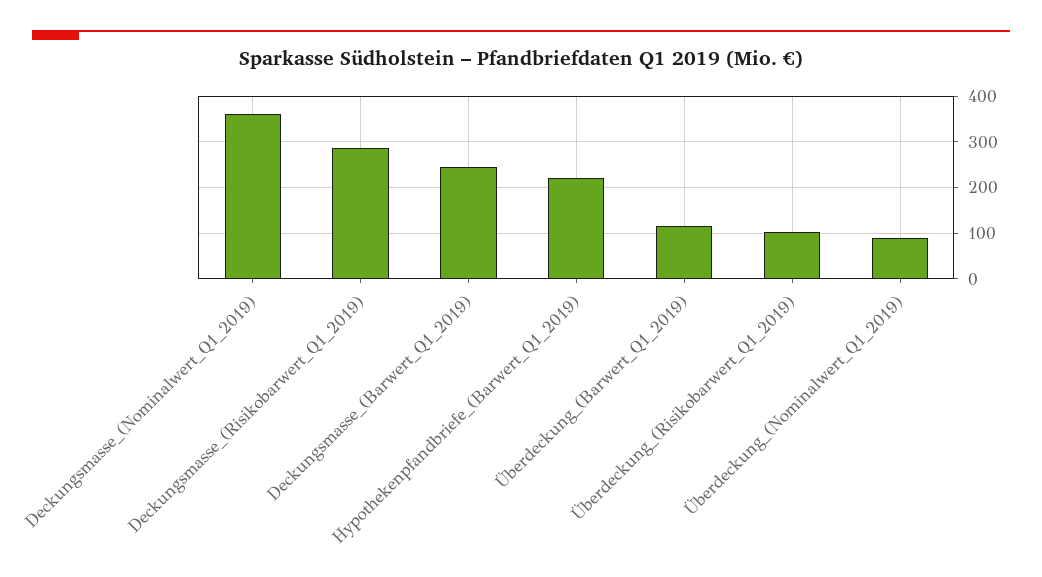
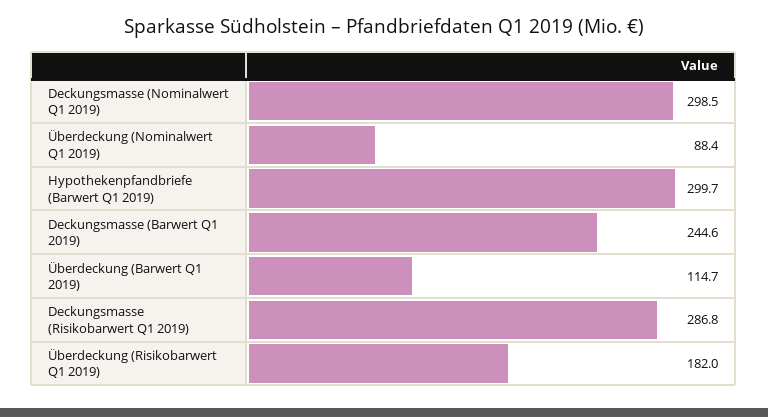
Deckungsmasse_(Nominalwert_Q1_2019): 360 -> 298.5
Hypothekenpfandbriefe_(Barwert_Q1_2019): 220 -> 299.7
Überdeckung_(Risikobarwert_Q1_2019): 100 -> 182

